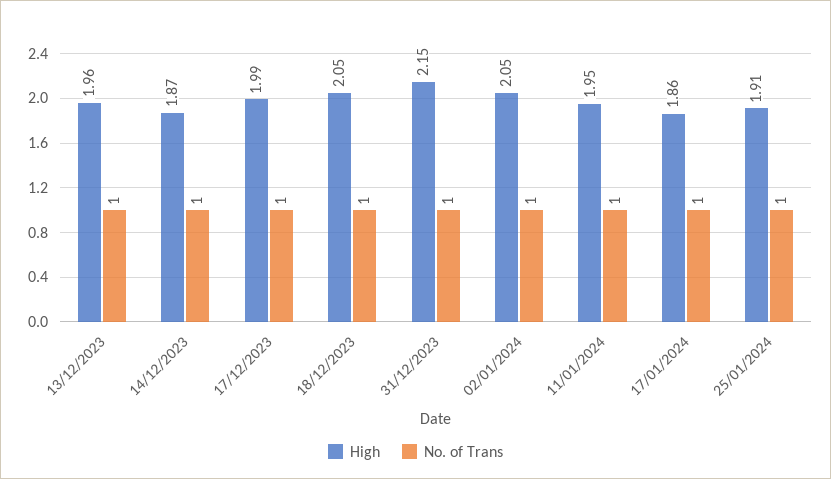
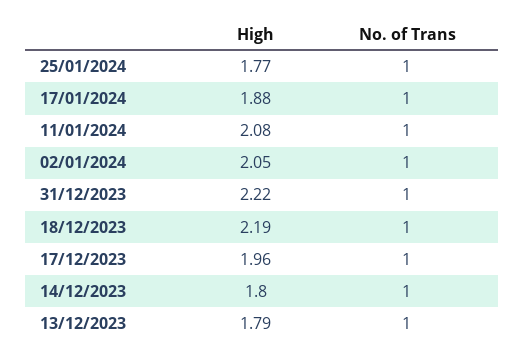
High, 13/12/2023: 1.96 -> 1.79
High, 14/12/2023: 1.87 -> 1.8
High, 17/12/2023: 1.99 -> 1.96
High, 18/12/2023: 2.05 -> 2.19
High, 31/12/2023: 2.15 -> 2.22
High, 11/01/2024: 1.95 -> 2.08
High, 17/01/2024: 1.86 -> 1.88
High, 25/01/2024: 1.91 -> 1.77

